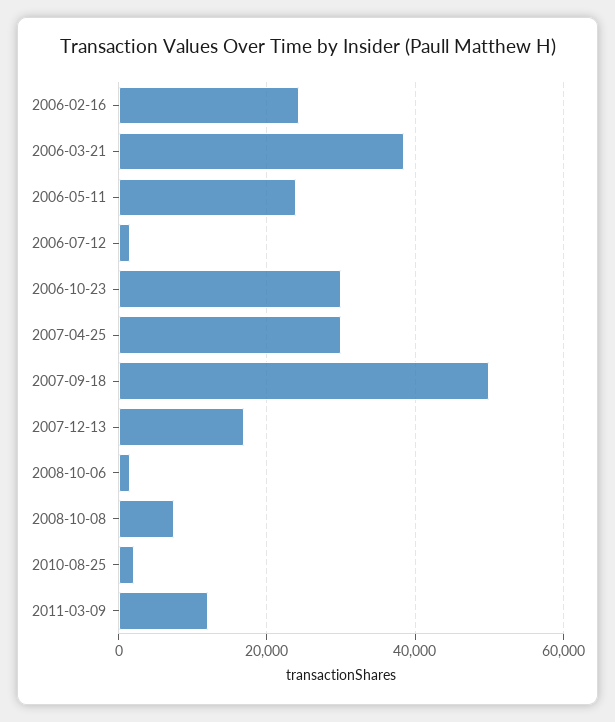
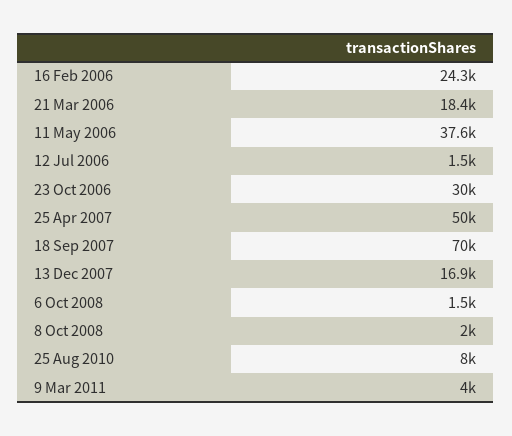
2006-03-21: 38000 -> 18400
2006-05-11: 24000 -> 37600
2007-04-25: 30000 -> 50000
2007-09-18: 50000 -> 70000
2008-10-08: 8000 -> 2000
2010-08-25: 2000 -> 8000
2011-03-09: 12000 -> 4000

